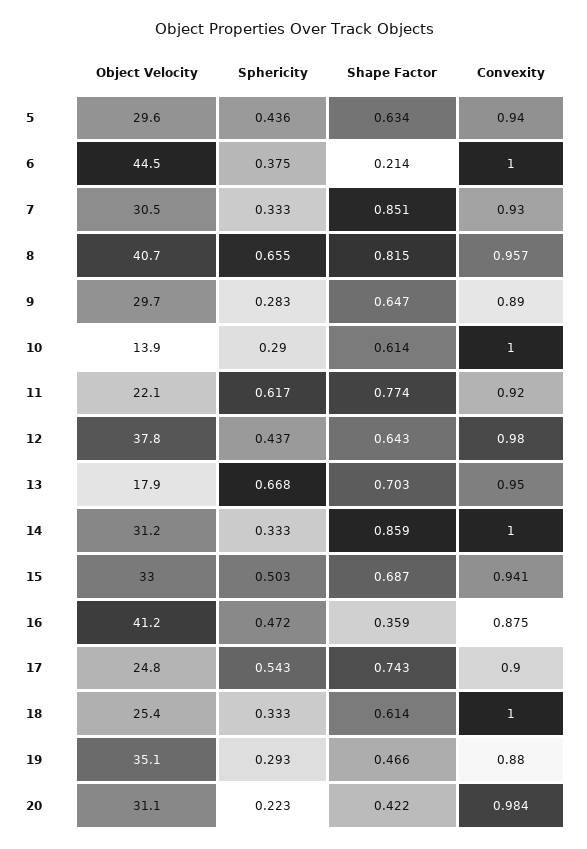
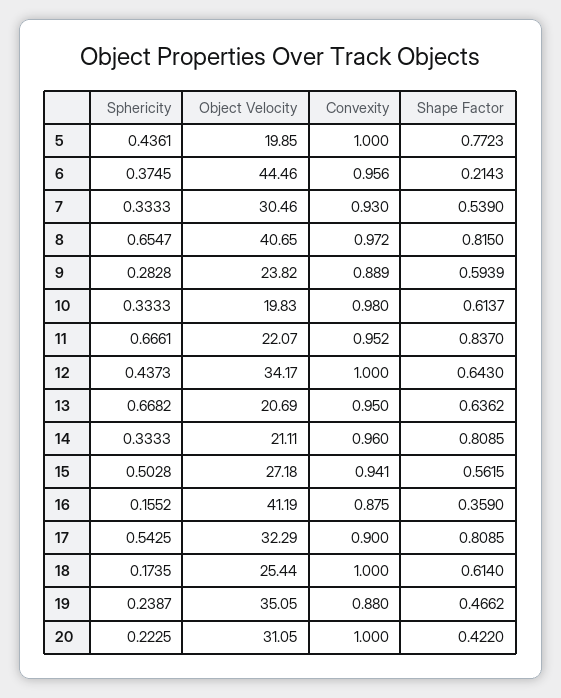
Object Velocity, 5: 29.6 -> 19.85
Shape Factor, 5: 0.634 -> 0.7723
Convexity, 5: 0.94 -> 1
Convexity, 6: 1 -> 0.956
Shape Factor, 7: 0.851 -> 0.539
Convexity, 8: 0.957 -> 0.972
Object Velocity, 9: 29.7 -> 23.82
Shape Factor, 9: 0.647 -> 0.5939
Convexity, 9: 0.89 -> 0.889
Object Velocity, 10: 13.9 -> 19.83
Sphericity, 10: 0.29 -> 0.3333
Convexity, 10: 1 -> 0.98
Sphericity, 11: 0.617 -> 0.6661
Shape Factor, 11: 0.774 -> 0.837
Convexity, 11: 0.92 -> 0.952
Object Velocity, 12: 37.8 -> 34.17
Convexity, 12: 0.98 -> 1
Object Velocity, 13: 17.9 -> 20.69
Shape Factor, 13: 0.703 -> 0.6362
Object Velocity, 14: 31.2 -> 21.11
Shape Factor, 14: 0.859 -> 0.8085
Convexity, 14: 1 -> 0.96
Object Velocity, 15: 33 -> 27.18
Shape Factor, 15: 0.687 -> 0.5615
Sphericity, 16: 0.472 -> 0.1552
Object Velocity, 17: 24.8 -> 32.29
Shape Factor, 17: 0.743 -> 0.8085
Sphericity, 18: 0.333 -> 0.1735
Sphericity, 19: 0.293 -> 0.2387
Convexity, 20: 0.984 -> 1

